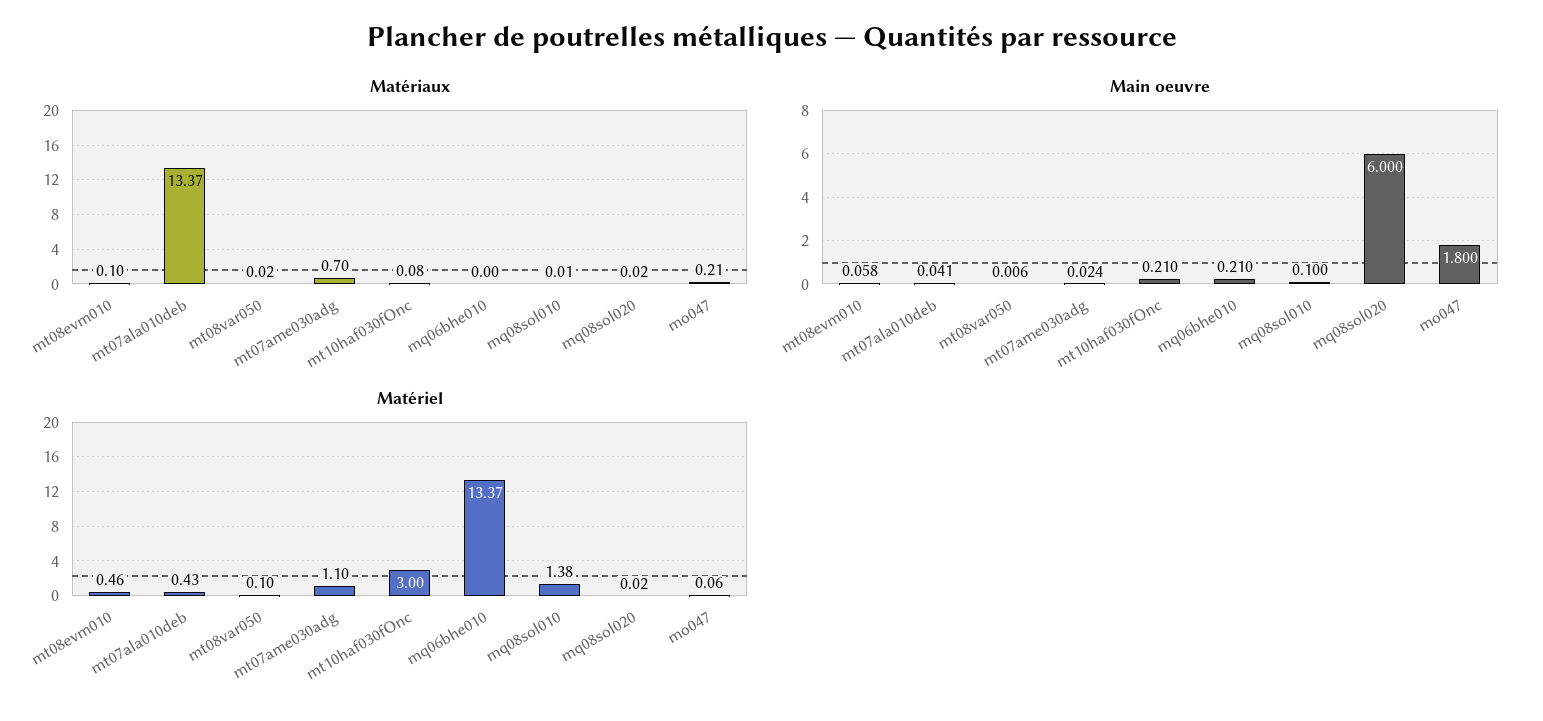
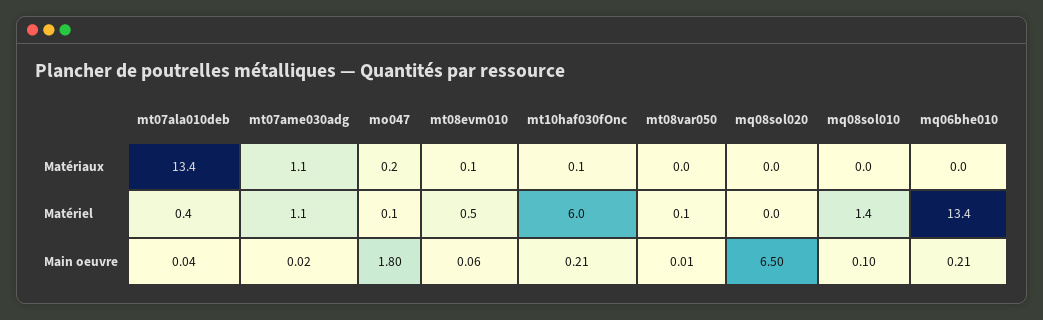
Matériaux, mt07ame030adg: 0.7 -> 1.1
Main oeuvre, mq08sol020: 6 -> 6.5
Matériel, mt10haf030fOnc: 3 -> 6

